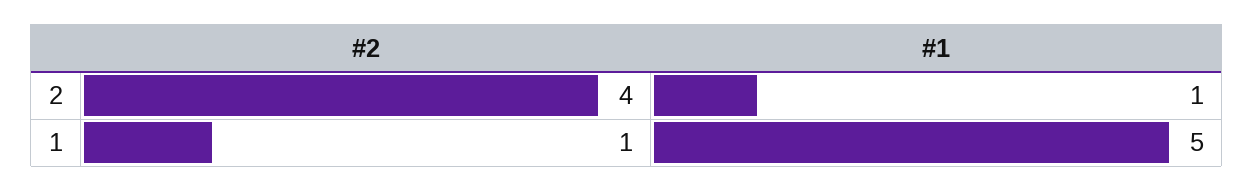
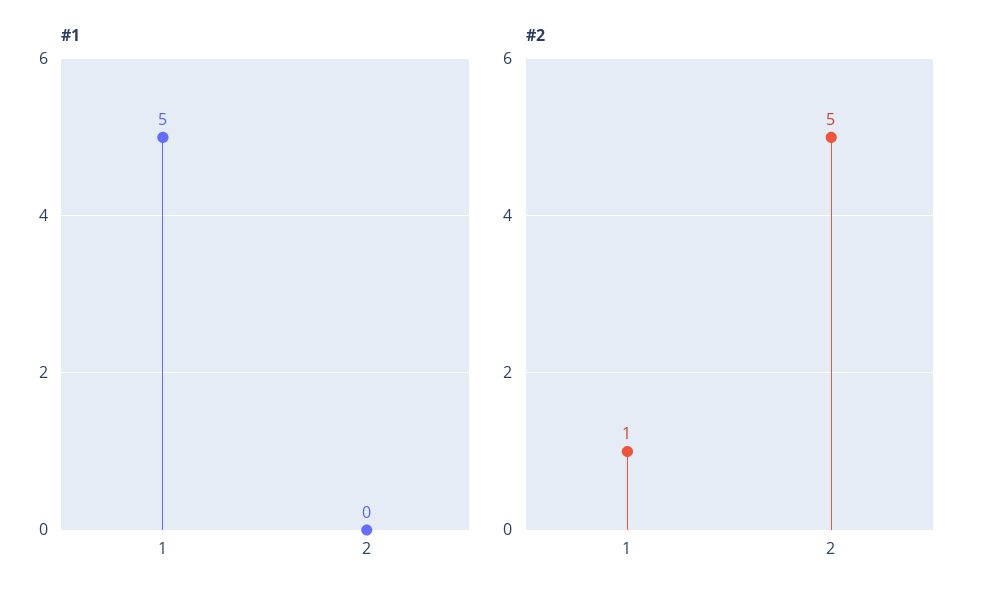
#2, 2: 4 -> 5
#1, 2: 1 -> 0

